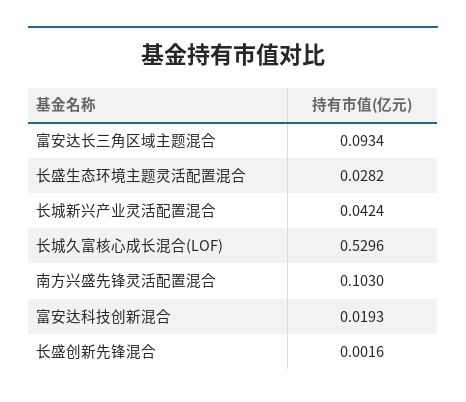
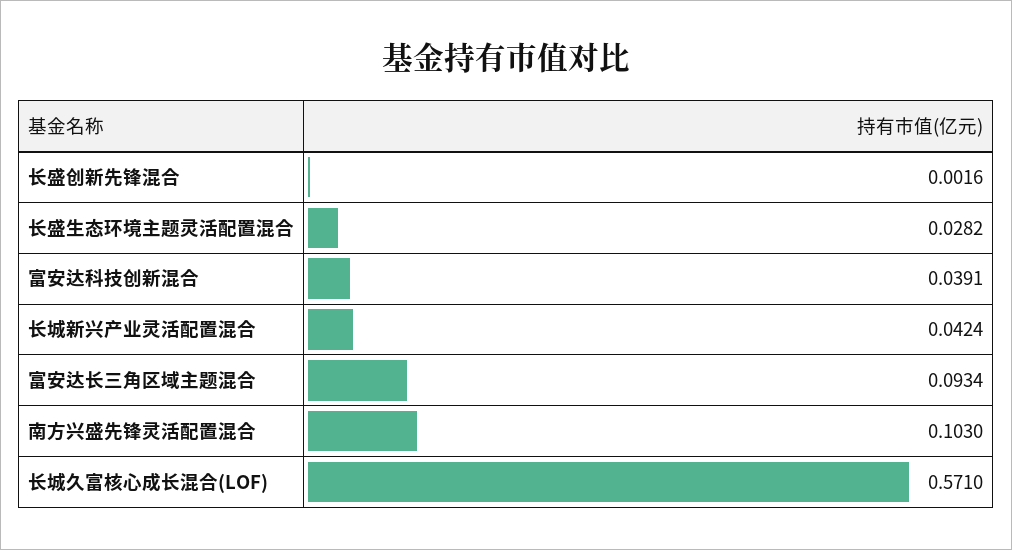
长城久富核心成长混合(LOF): 0.5296 -> 0.571
富安达科技创新混合: 0.0193 -> 0.0391

